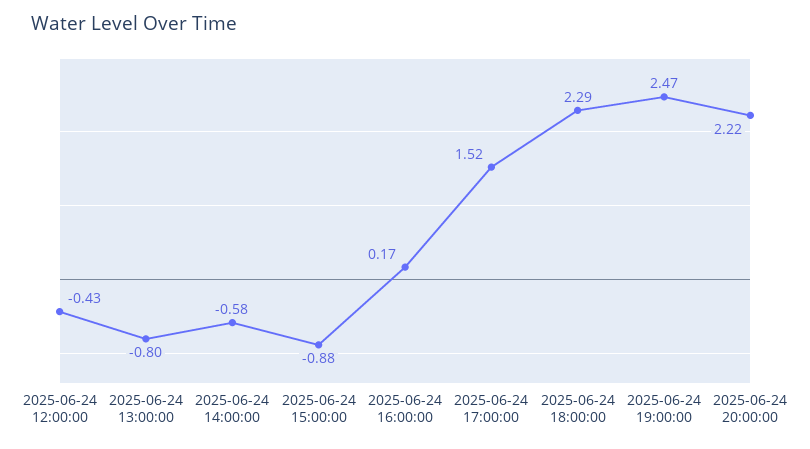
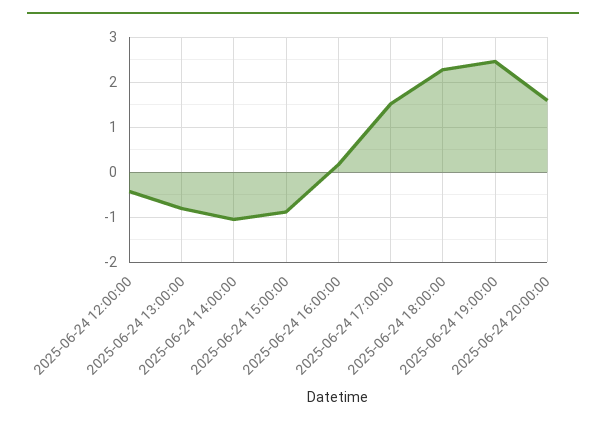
2025-06-24 14:00:00: -0.58 -> -1
2025-06-24 20:00:00: 2.22 -> 1.6

